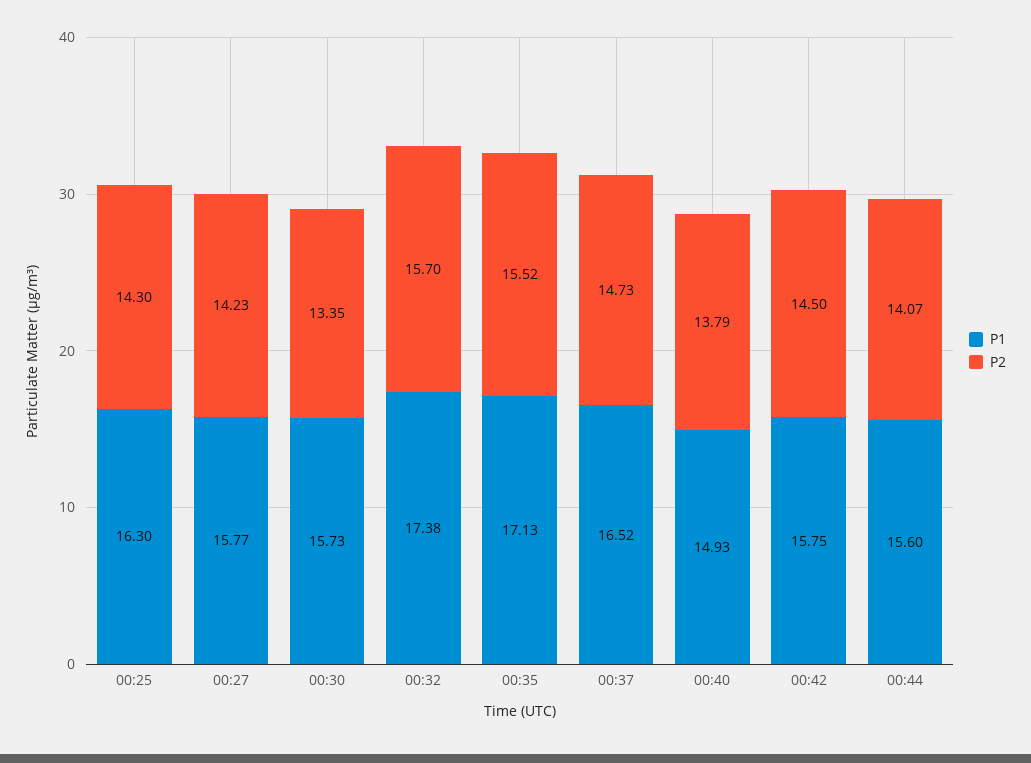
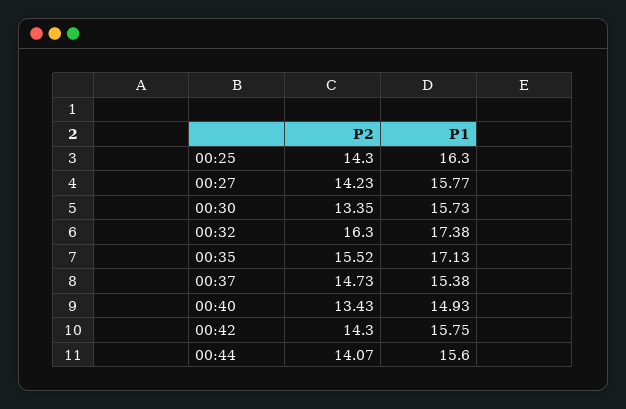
P2, 00:32: 15.7 -> 16.3
P1, 00:37: 16.52 -> 15.38
P2, 00:40: 13.79 -> 13.43
P2, 00:42: 14.5 -> 14.3

